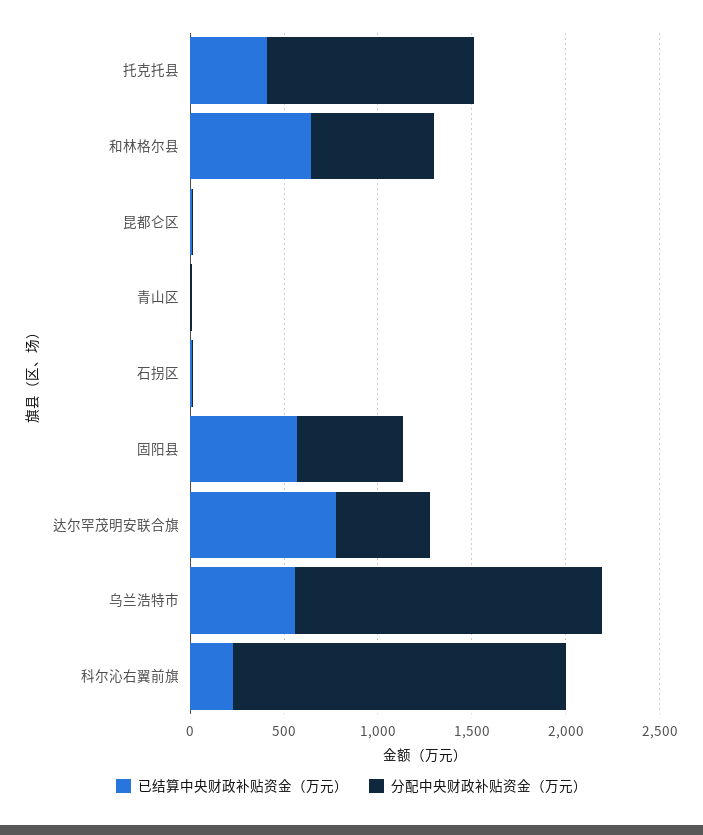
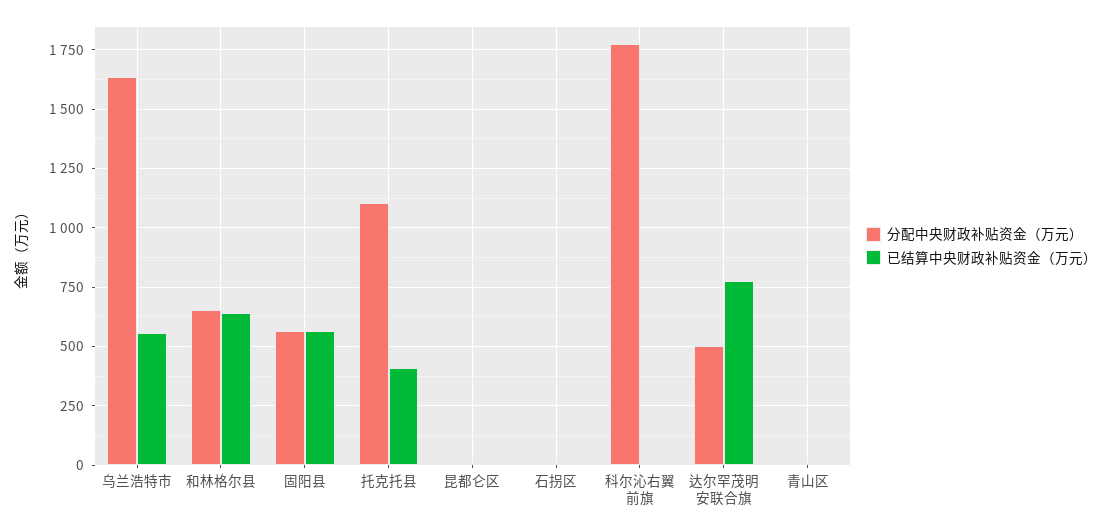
已结算中央财政补贴资金（万元）, 科尔沁右翼前旗: 200 -> 0

